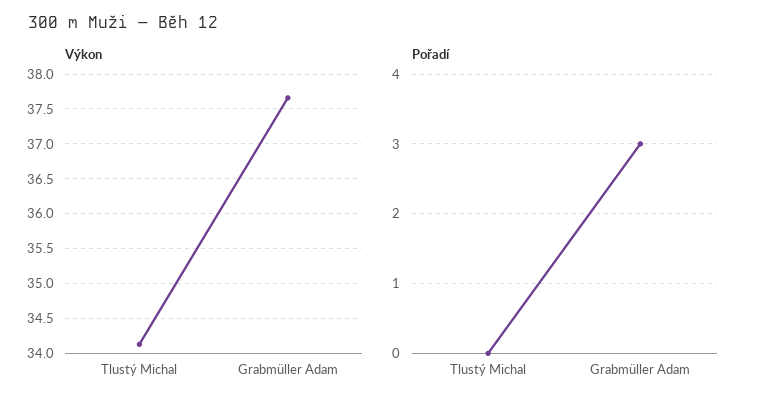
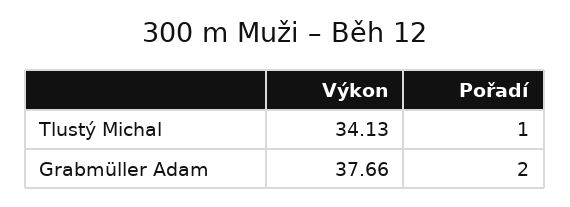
Pořadí, Tlustý Michal: 0 -> 1
Pořadí, Grabmüller Adam: 3 -> 2

